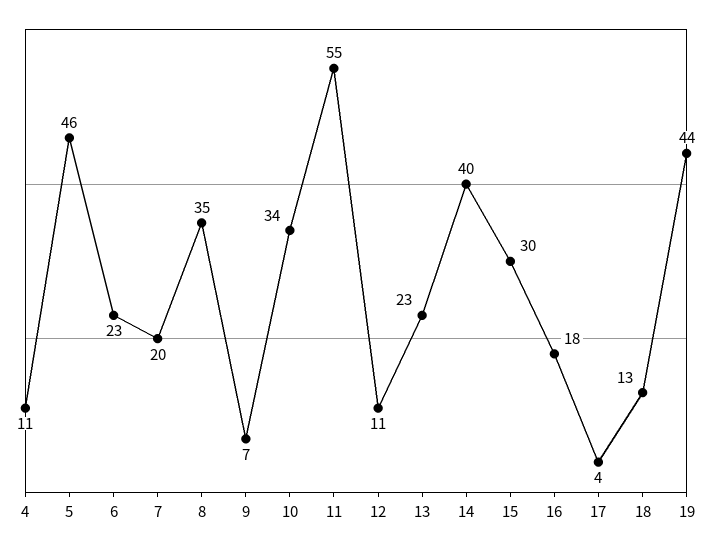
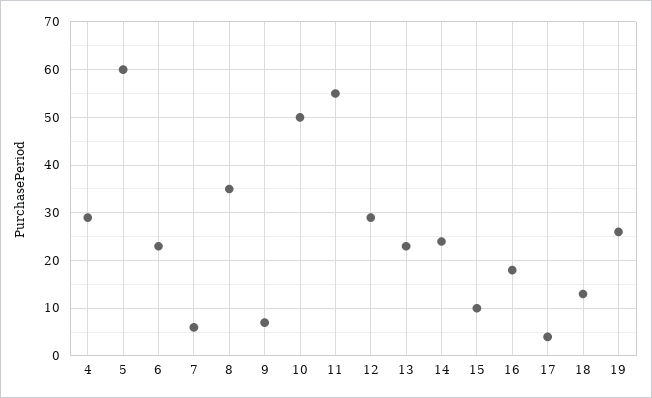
4: 11 -> 30
5: 46 -> 60
7: 20 -> 5
10: 34 -> 50
12: 11 -> 30
14: 40 -> 25
15: 30 -> 10
19: 44 -> 25

